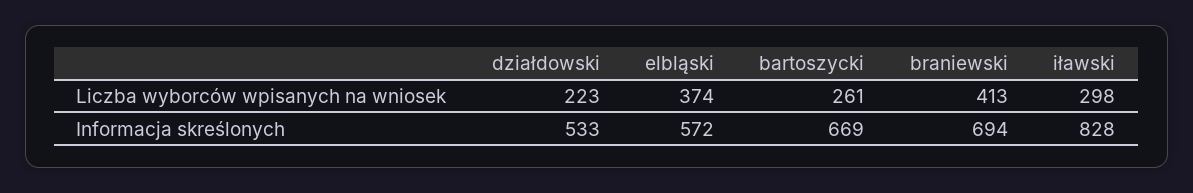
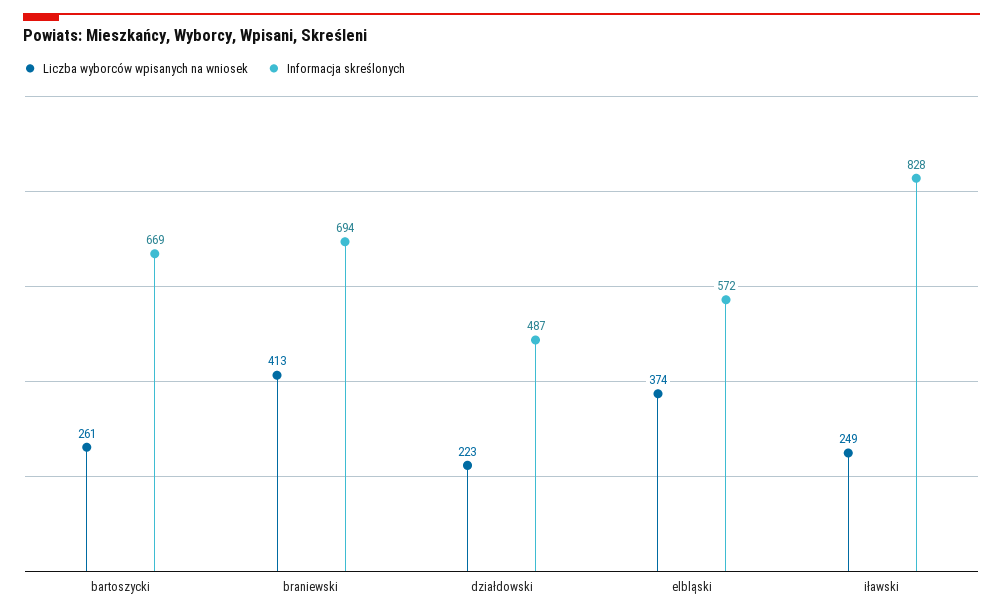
Liczba wyborców wpisanych na wniosek, iławski: 298 -> 249
Informacja skreślonych, działdowski: 533 -> 487

